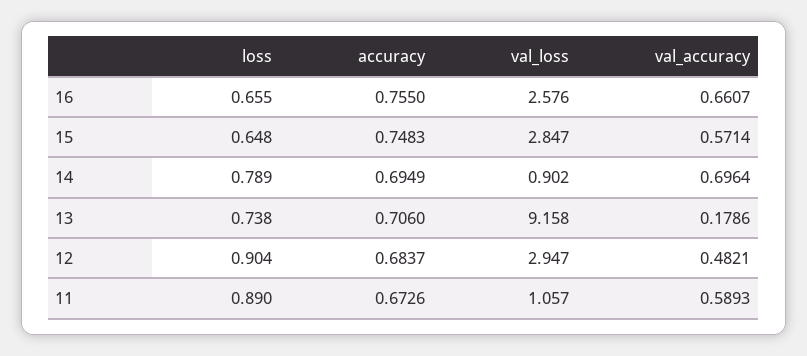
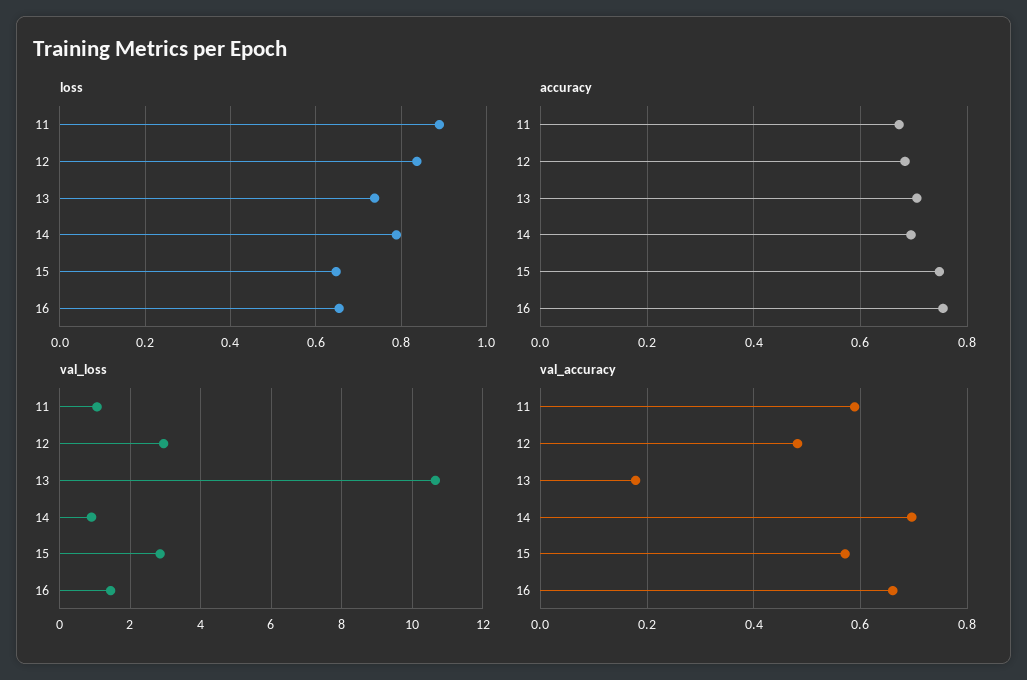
val_loss, 16: 2.576 -> 1.4
val_loss, 13: 9.158 -> 10.6
loss, 12: 0.904 -> 0.84

